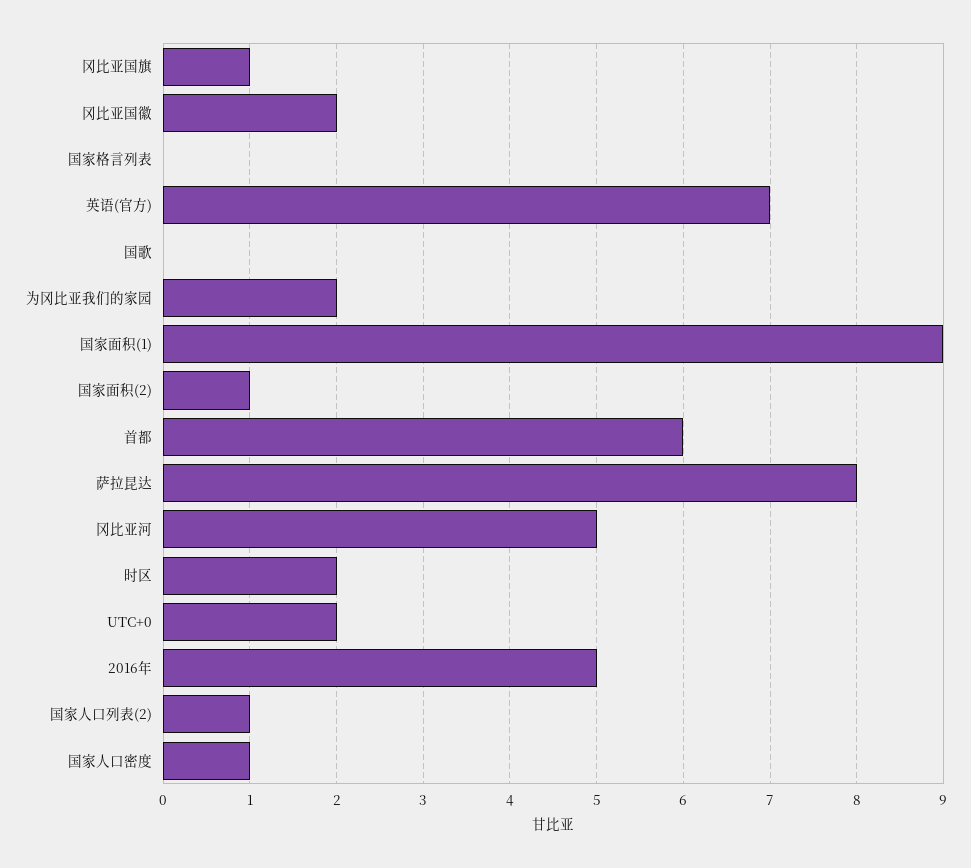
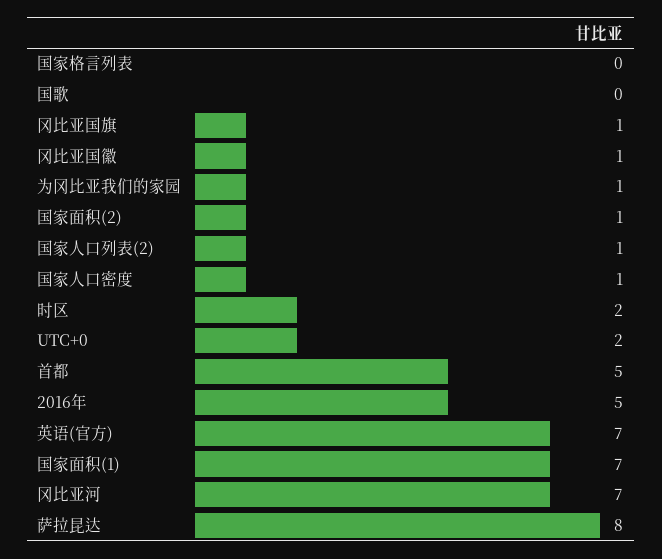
冈比亚国徽: 2 -> 1
为冈比亚我们的家园: 2 -> 1
国家面积(1): 9 -> 7
首都: 6 -> 5
冈比亚河: 5 -> 7

